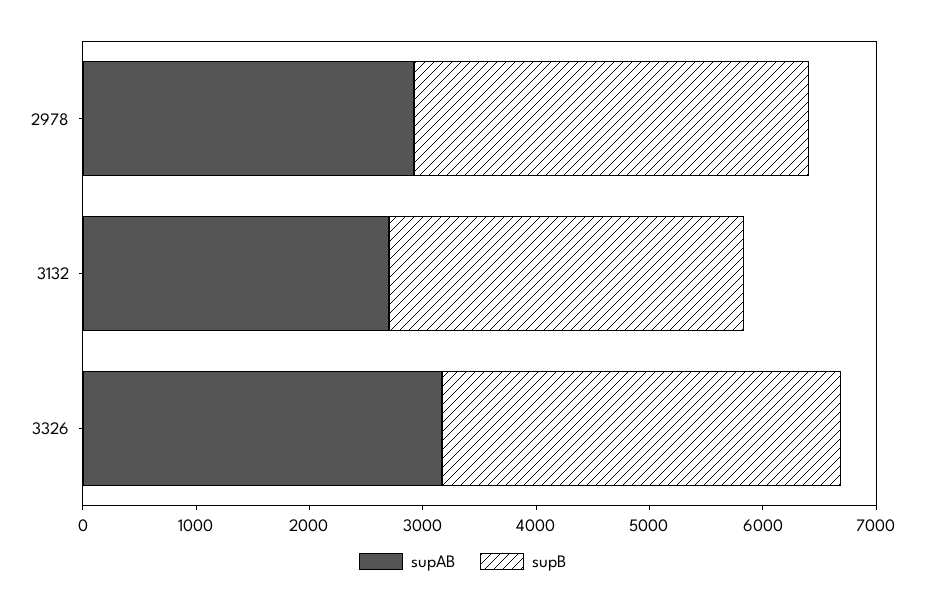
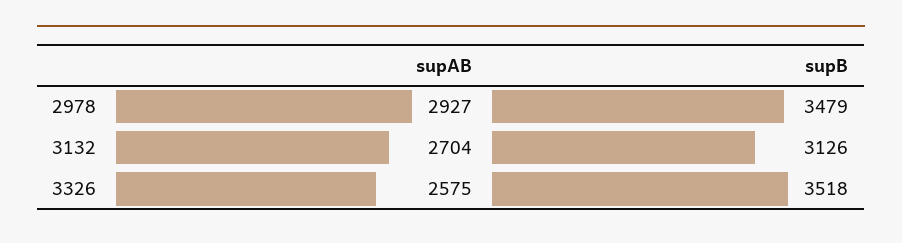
supAB, 3326: 3200 -> 2575

